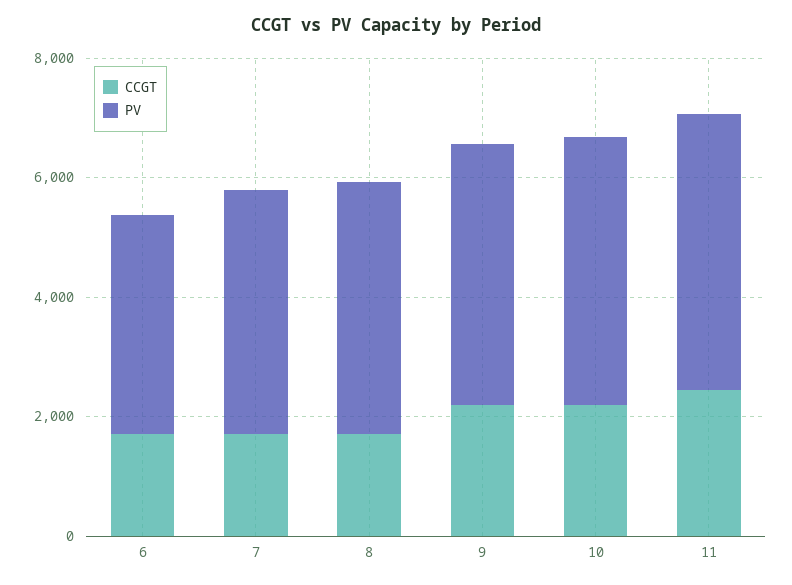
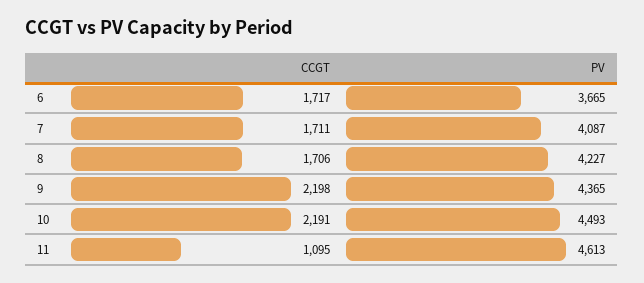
CCGT, 11: 2500 -> 1095

